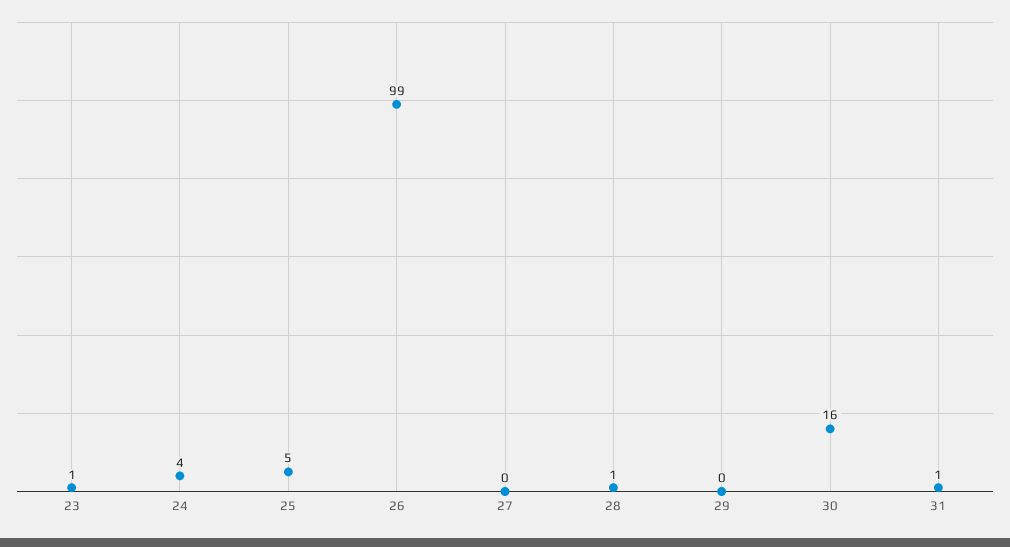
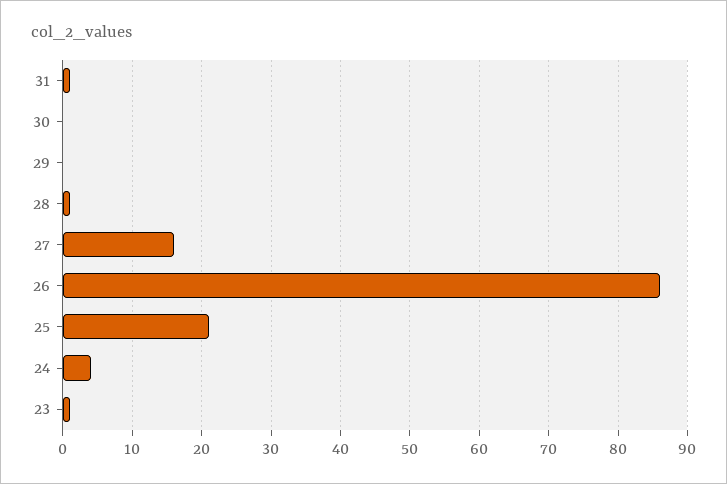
25: 5 -> 21
26: 99 -> 86
27: 0 -> 16
30: 16 -> 0

